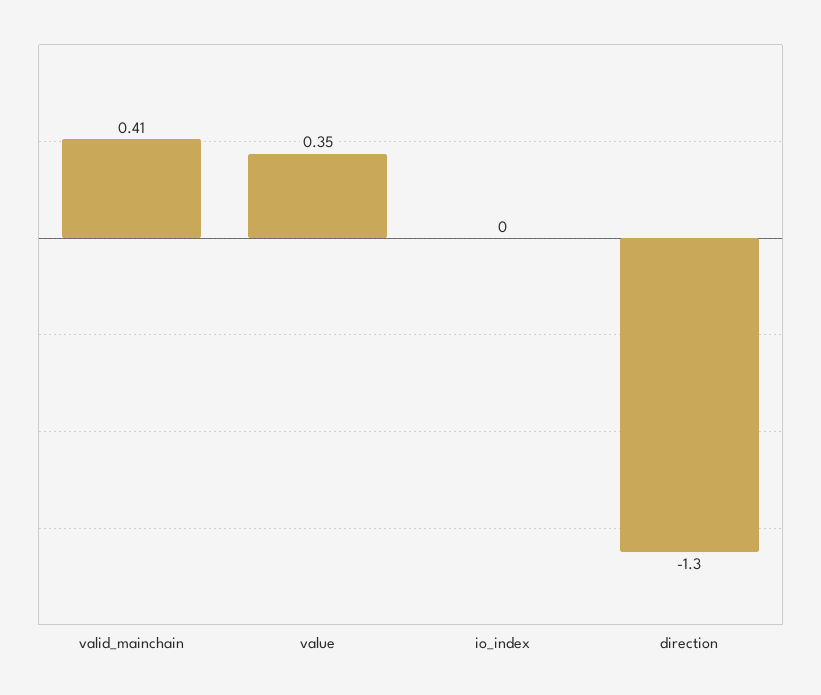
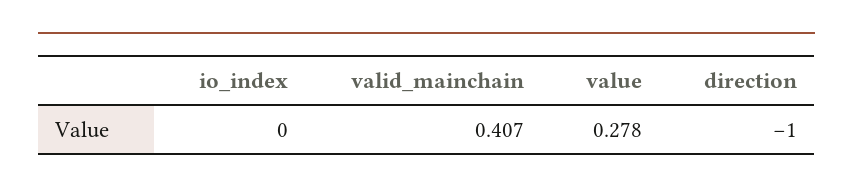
value: 0.35 -> 0.278
direction: -1.3 -> -1

